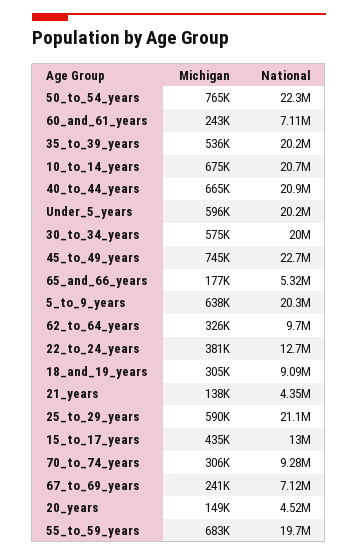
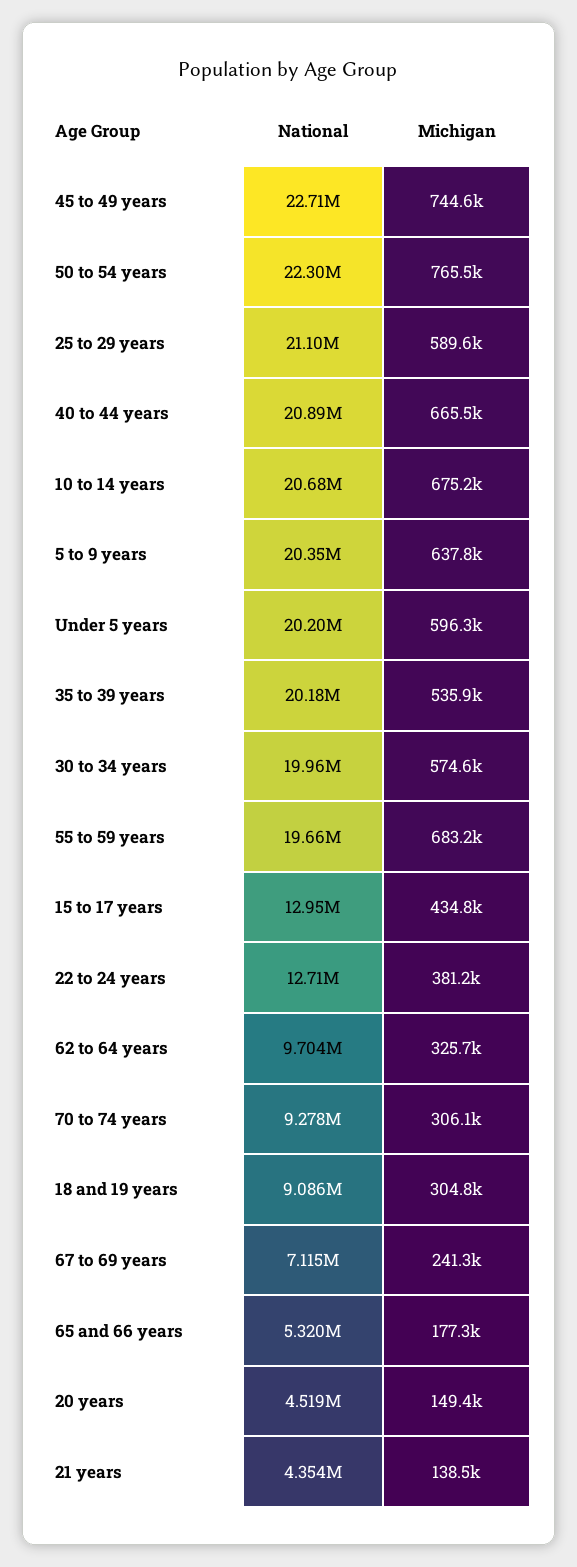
Michigan, 60_and_61_years: 243000 -> none
National, 60_and_61_years: 7110000 -> none

